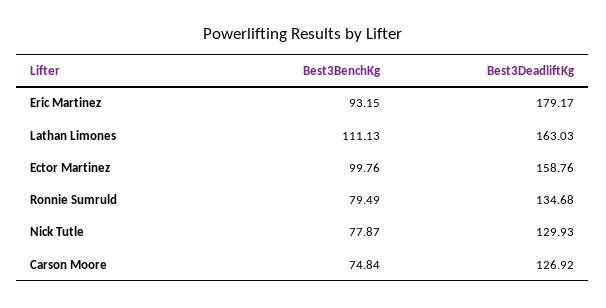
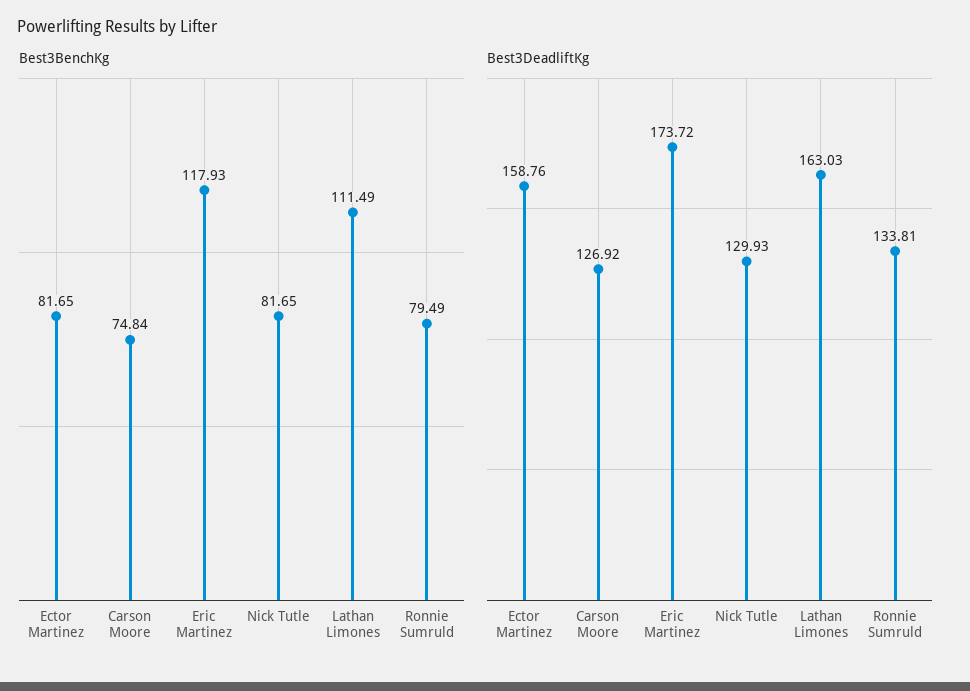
Best3BenchKg, Eric Martinez: 93.15 -> 117.93
Best3DeadliftKg, Eric Martinez: 179.17 -> 173.72
Best3BenchKg, Lathan Limones: 111.13 -> 111.49
Best3BenchKg, Ector Martinez: 99.76 -> 81.65
Best3DeadliftKg, Ronnie Sumruld: 134.68 -> 133.81
Best3BenchKg, Nick Tutle: 77.87 -> 81.65

